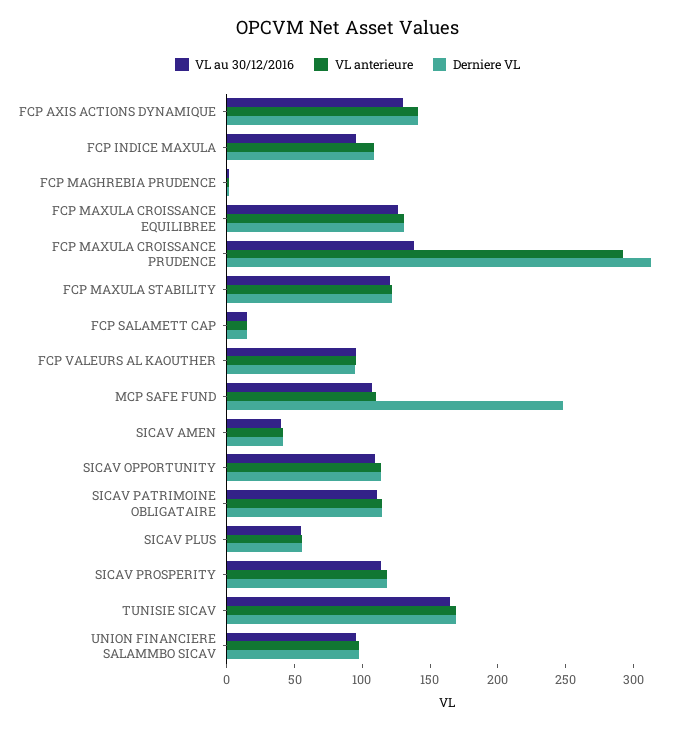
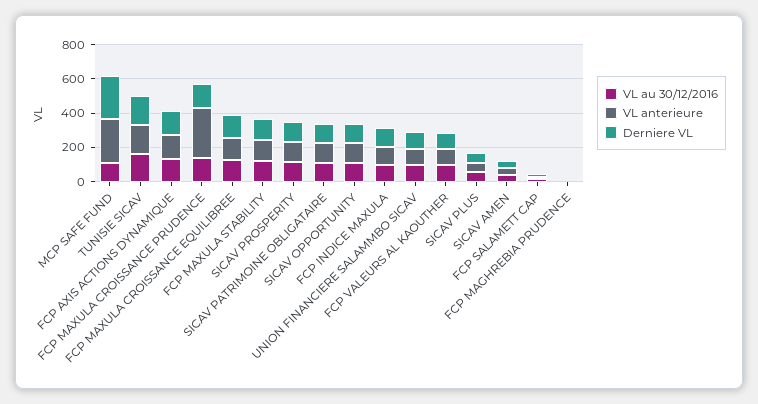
Derniere VL, FCP MAXULA CROISSANCE PRUDENCE: 310 -> 150
VL anterieure, MCP SAFE FUND: 110 -> 250

